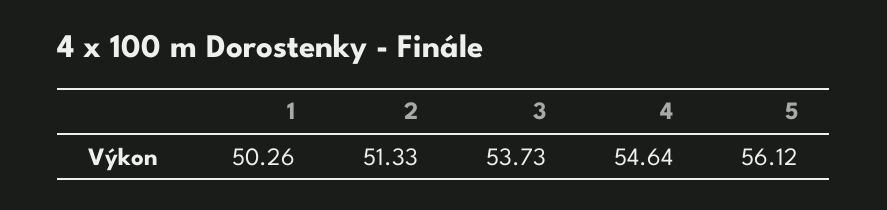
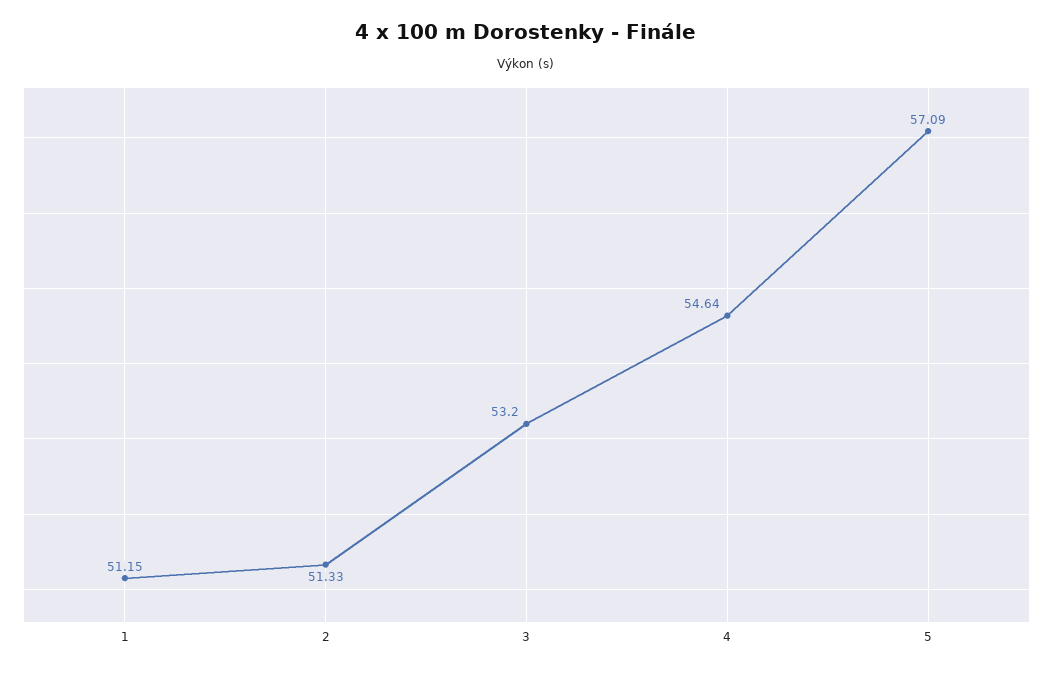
1: 50.26 -> 51.15
3: 53.73 -> 53.2
5: 56.12 -> 57.09

